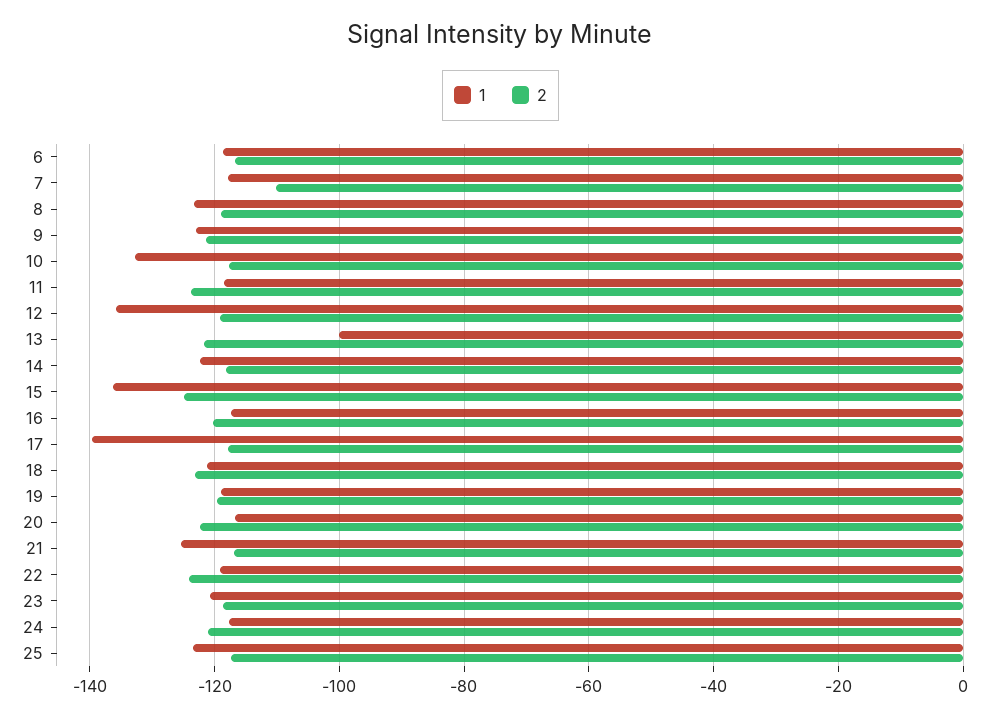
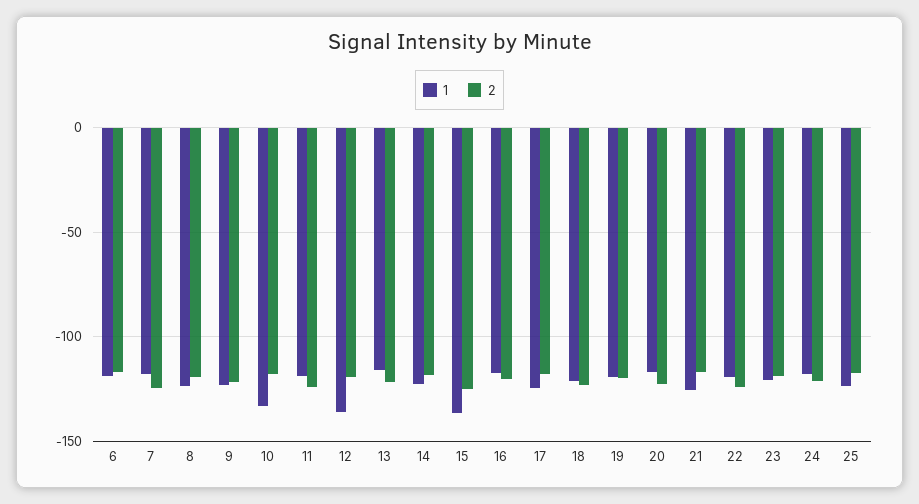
2, 7: -110 -> -125
1, 13: -100 -> -115
1, 17: -140 -> -125

